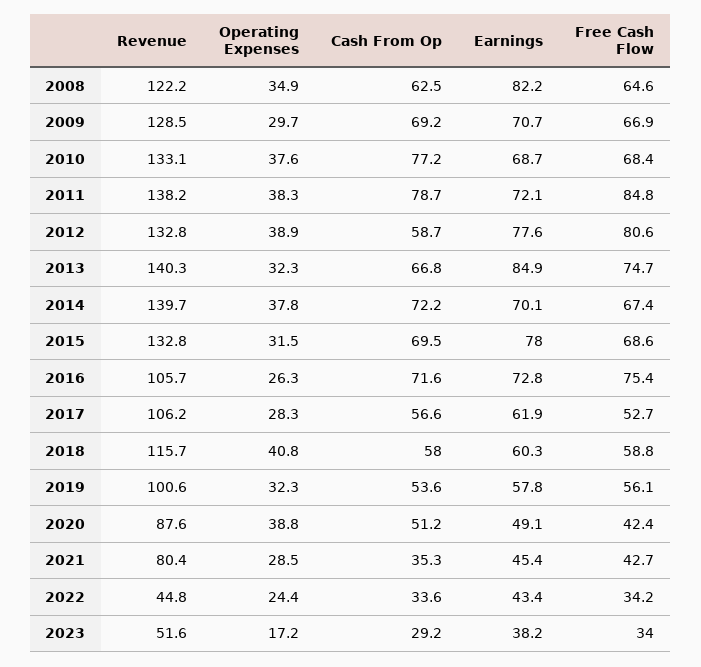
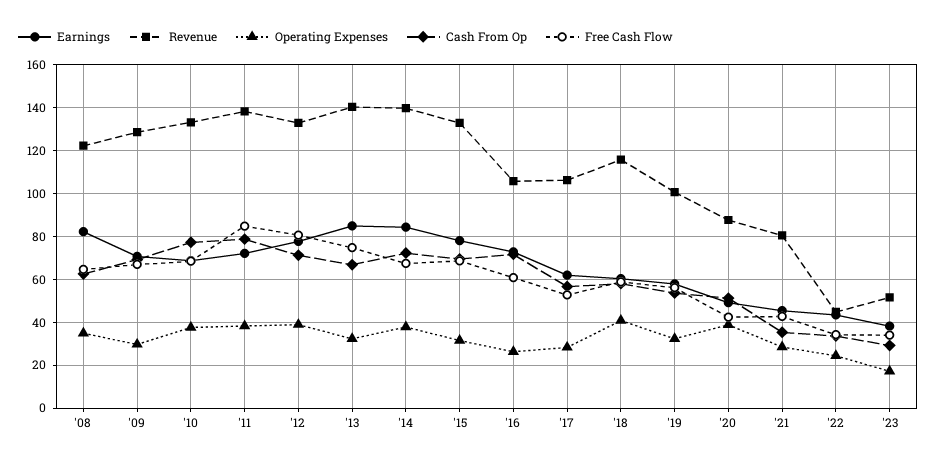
Cash From Op, 2012: 58.7 -> 70
Earnings, 2014: 70.1 -> 85
Free Cash Flow, 2016: 75.4 -> 60

